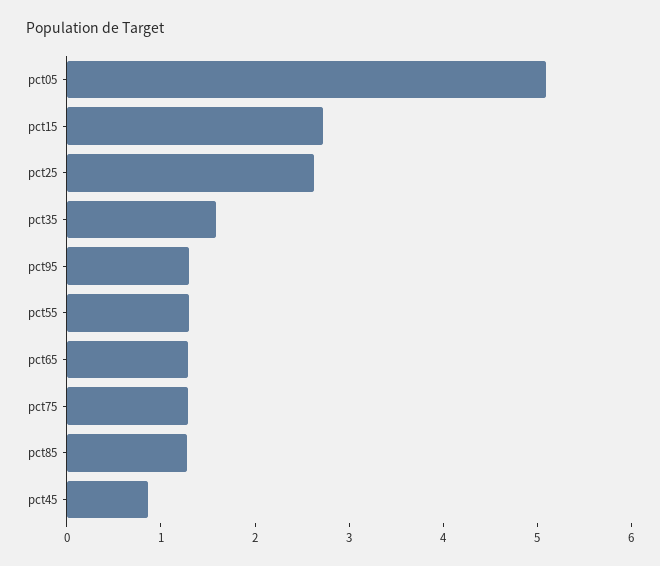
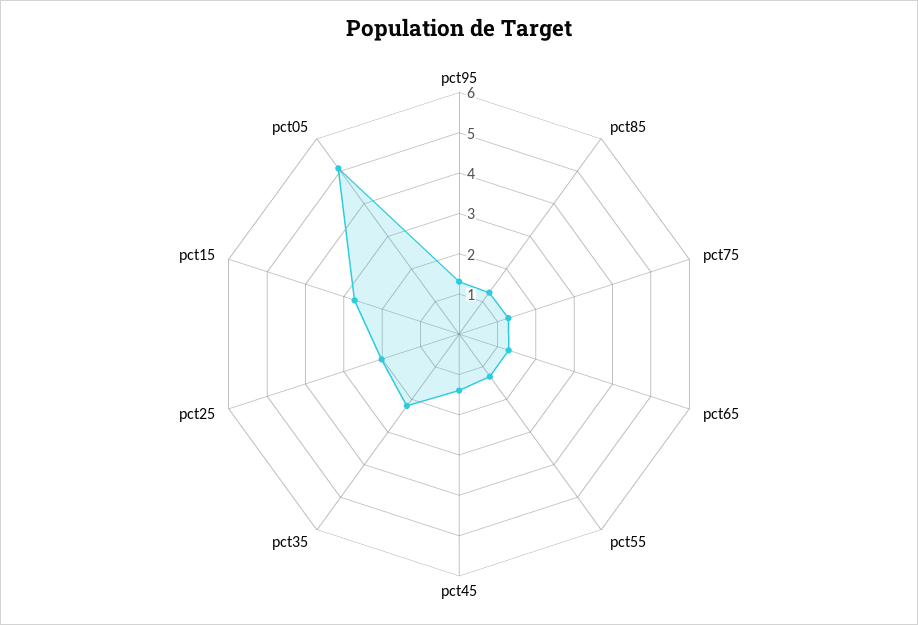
pct25: 2.6 -> 2
pct35: 1.6 -> 2.2
pct45: 0.8 -> 1.4

